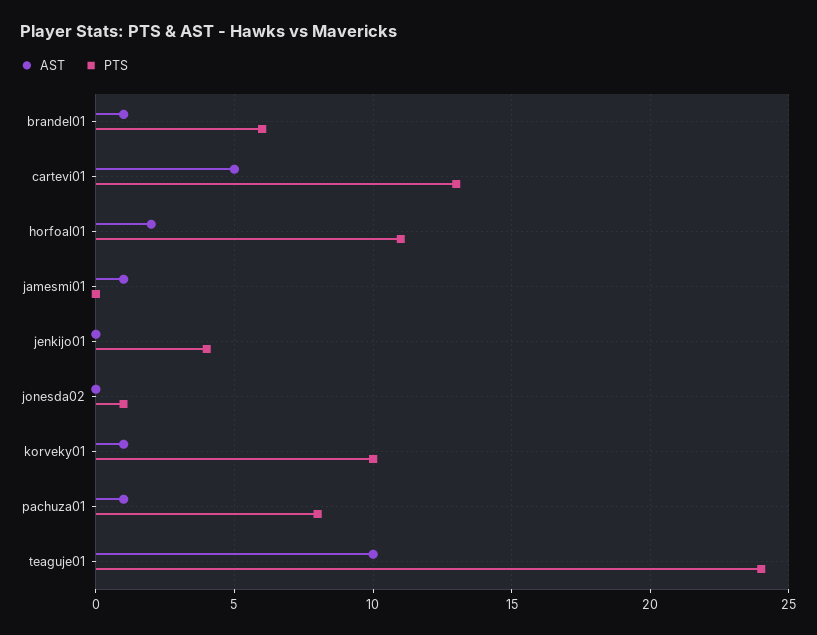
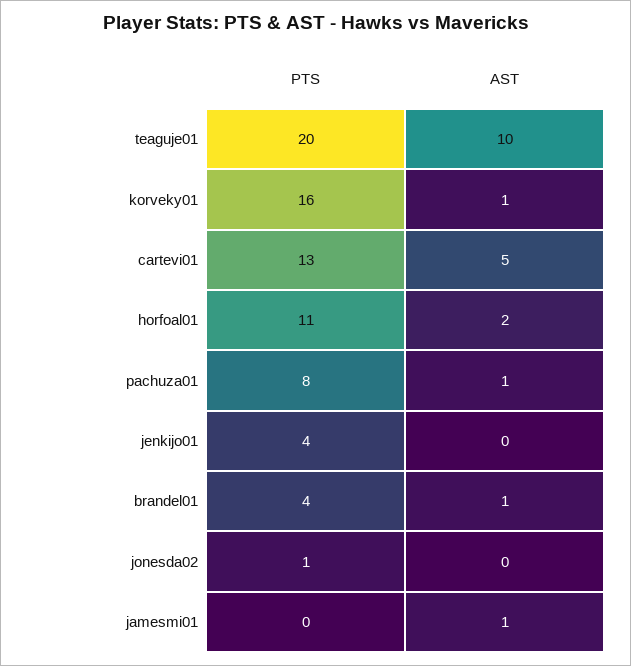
PTS, brandel01: 6 -> 4
PTS, korveky01: 10 -> 16
PTS, teaguje01: 24 -> 20

